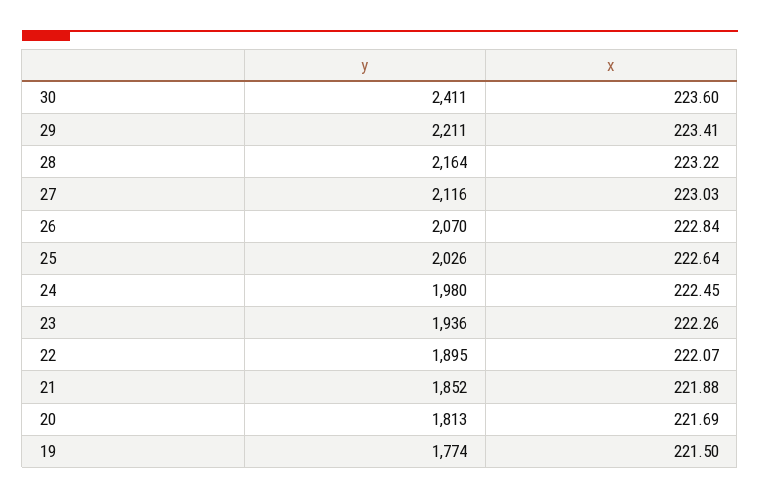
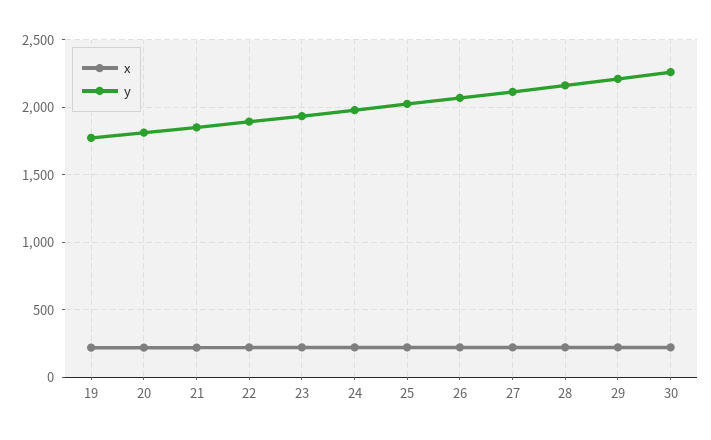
y, 30: 2411 -> 2250

